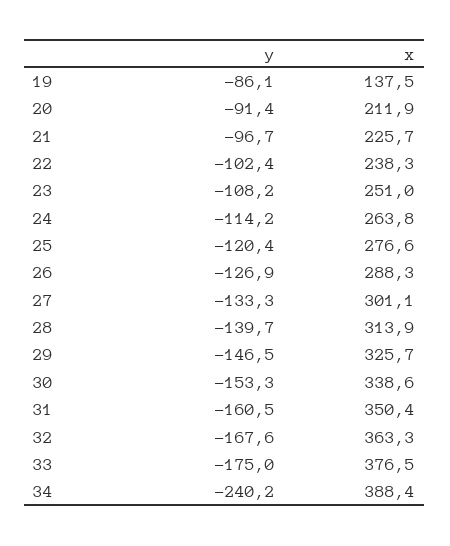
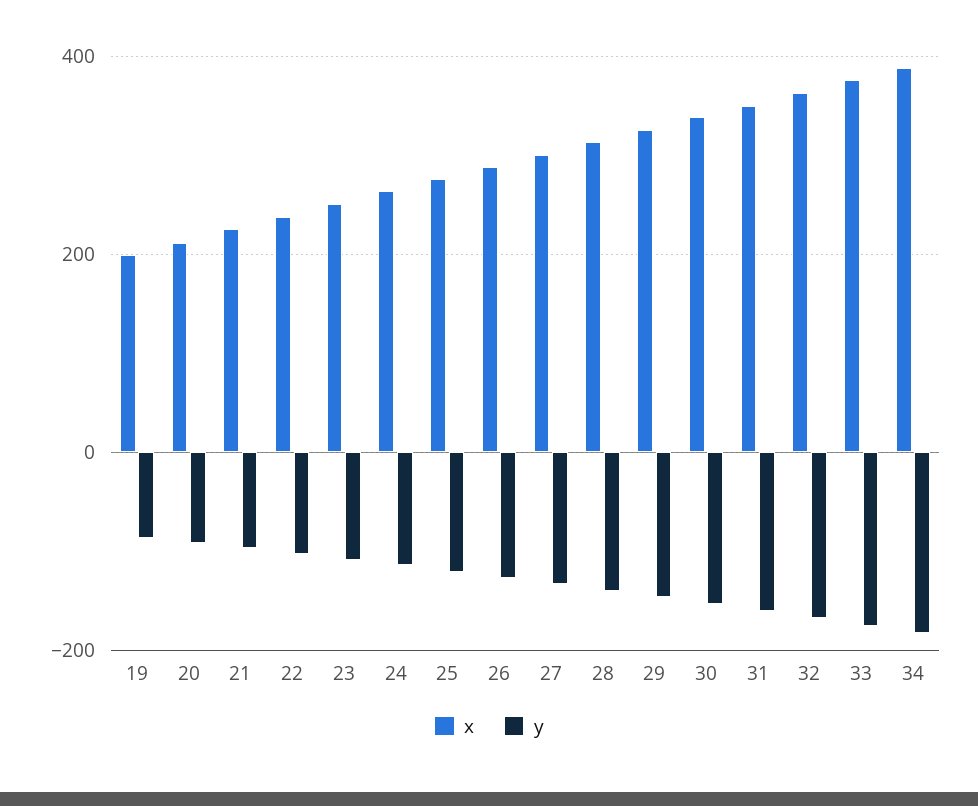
x, 19: 137.5 -> 200
y, 34: -240.2 -> -180

